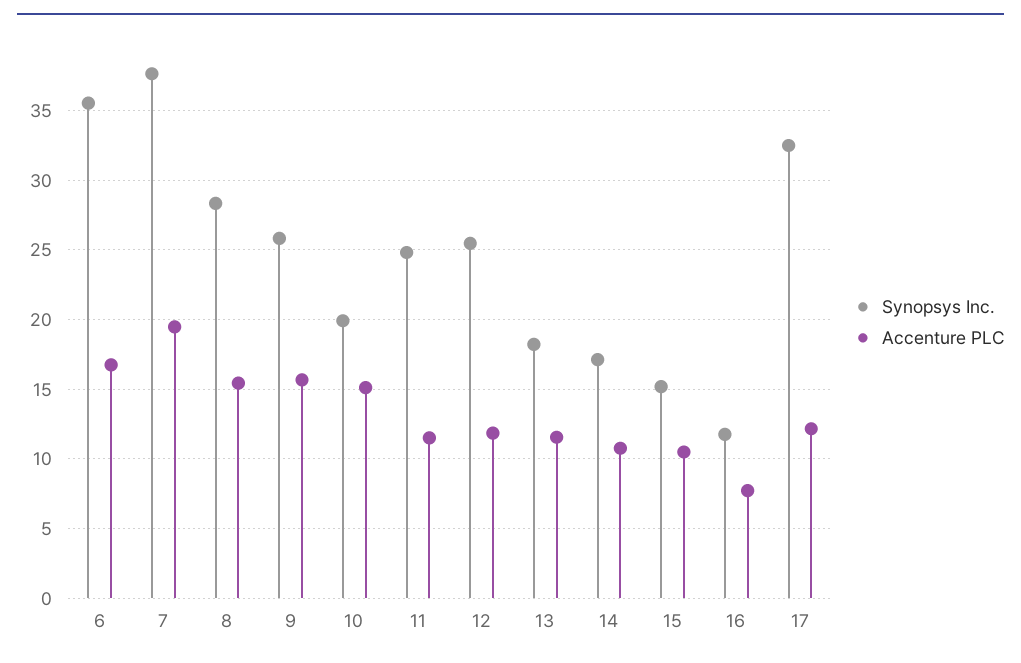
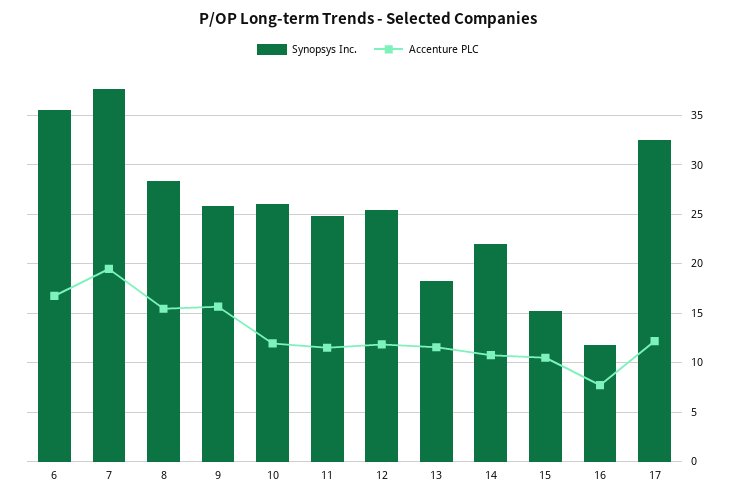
Synopsys Inc., 10: 20 -> 26
Accenture PLC, 10: 15 -> 12
Synopsys Inc., 14: 17 -> 22

